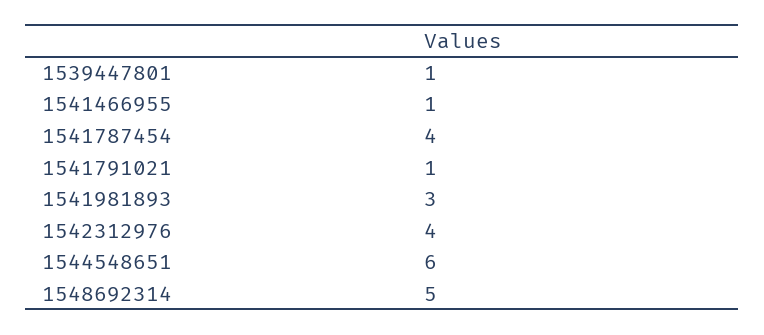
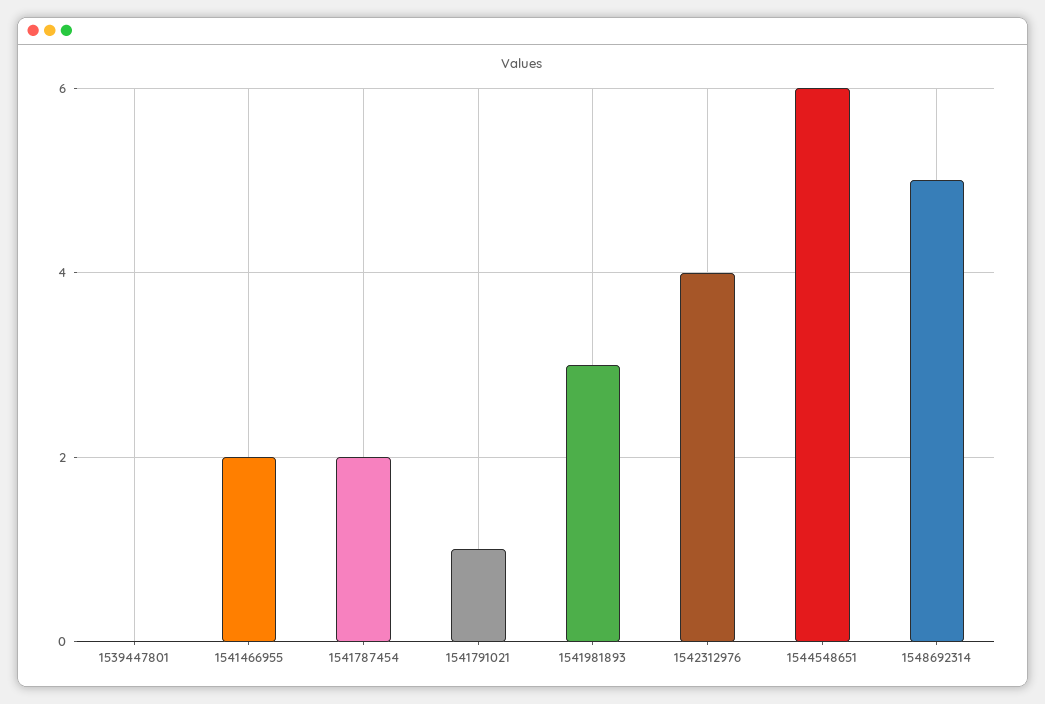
1539447801: 1 -> 0
1541466955: 1 -> 2
1541787454: 4 -> 2

